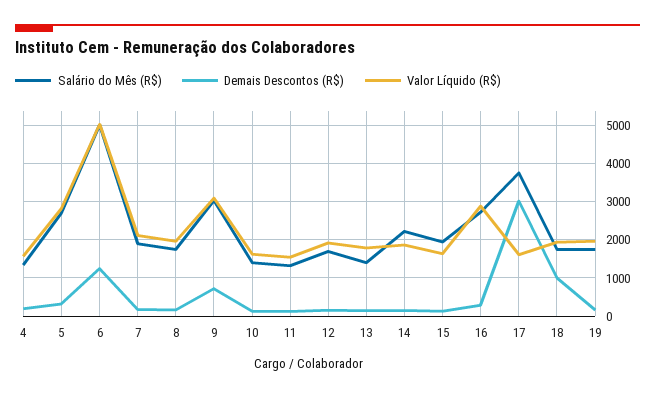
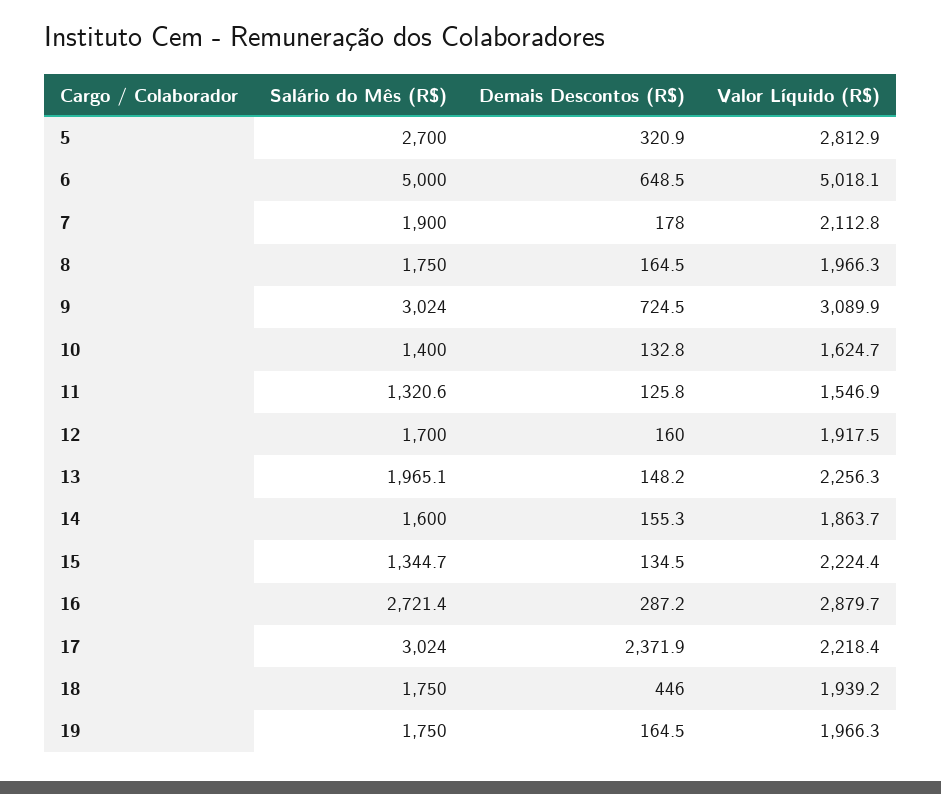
Salário do Mês (R$), 4: 1400 -> none
Demais Descontos (R$), 4: 200 -> none
Valor Líquido (R$), 4: 1600 -> none
Demais Descontos (R$), 6: 1200 -> 648.5
Salário do Mês (R$), 13: 1400 -> 1965.1
Valor Líquido (R$), 13: 1800 -> 2256.3
Salário do Mês (R$), 14: 2200 -> 1600
Salário do Mês (R$), 15: 2000 -> 1344.7
Valor Líquido (R$), 15: 1600 -> 2224.4
Salário do Mês (R$), 17: 3800 -> 3024
Demais Descontos (R$), 17: 3000 -> 2371.9
Valor Líquido (R$), 17: 1600 -> 2218.4
Demais Descontos (R$), 18: 1000 -> 446

